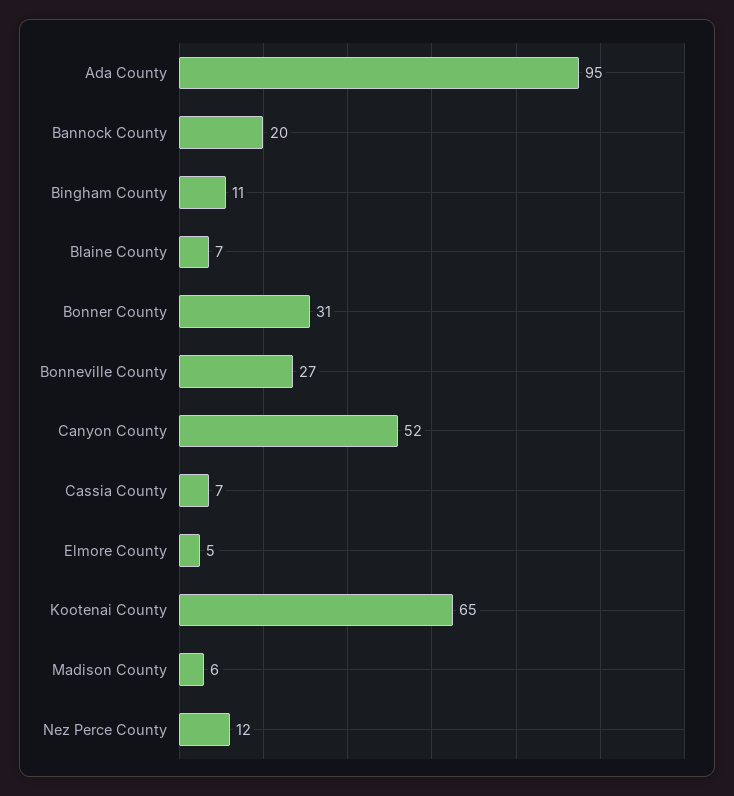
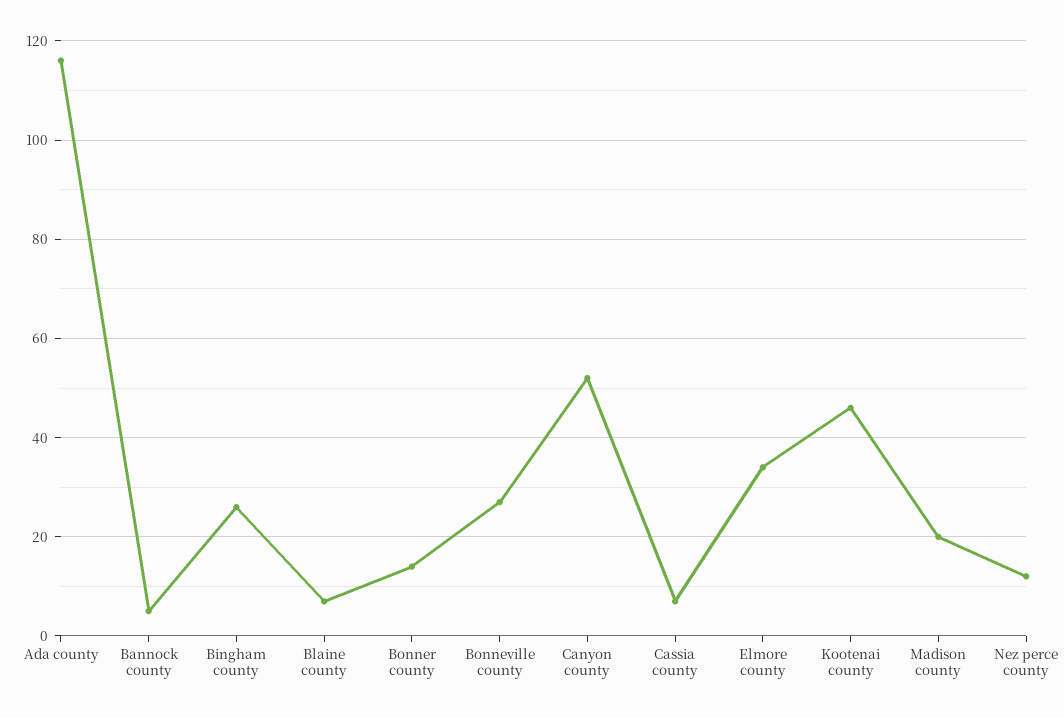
Ada County: 95 -> 115
Bannock County: 20 -> 5
Bingham County: 11 -> 25
Bonner County: 31 -> 15
Elmore County: 5 -> 35
Kootenai County: 65 -> 45
Madison County: 6 -> 20

